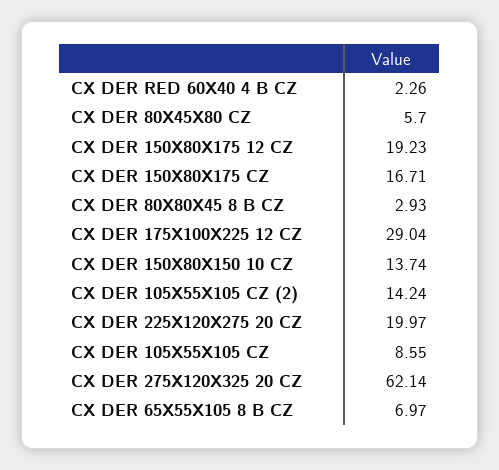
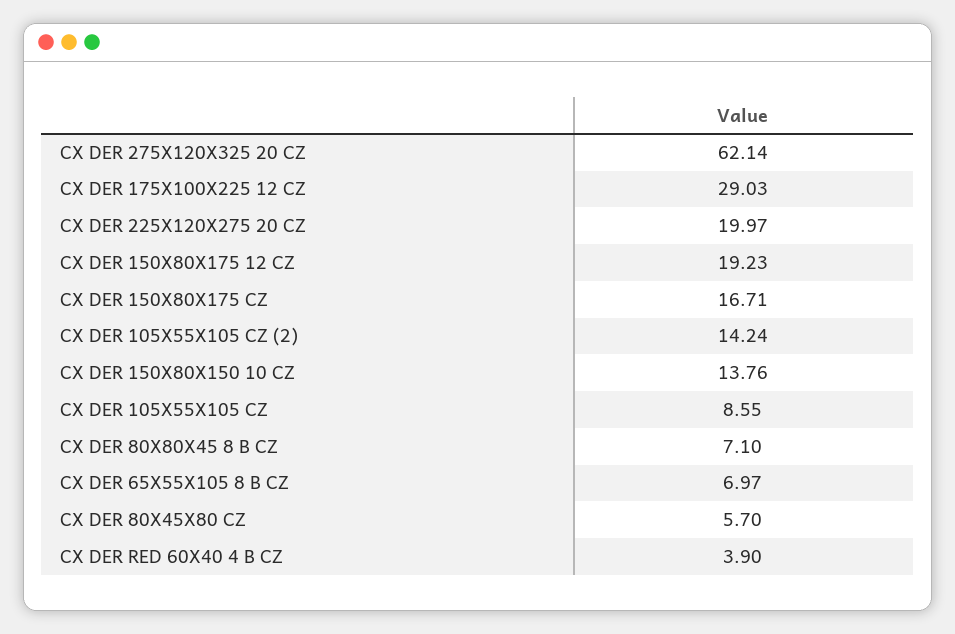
CX DER RED 60X40 4 B CZ: 2.26 -> 3.9
CX DER 80X80X45 8 B CZ: 2.93 -> 7.1
CX DER 175X100X225 12 CZ: 29.04 -> 29.03
CX DER 150X80X150 10 CZ: 13.74 -> 13.76

